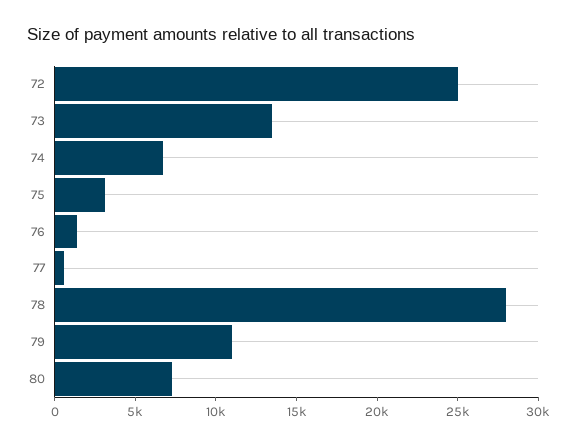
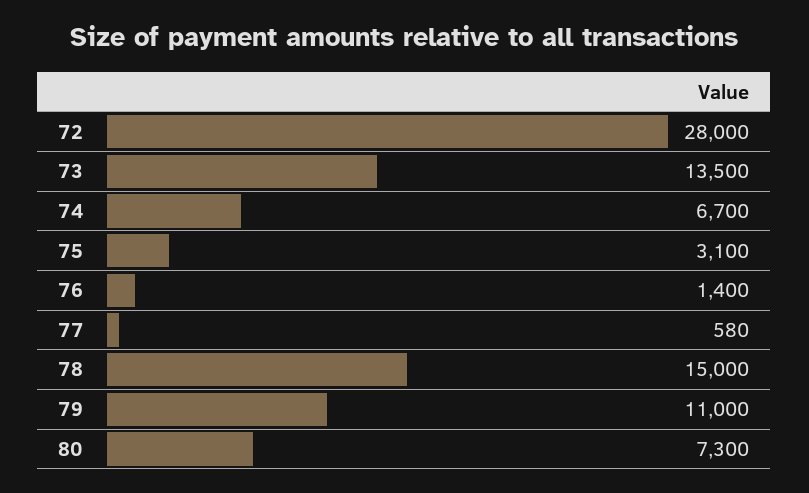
72: 25000 -> 28000
78: 28000 -> 15000

